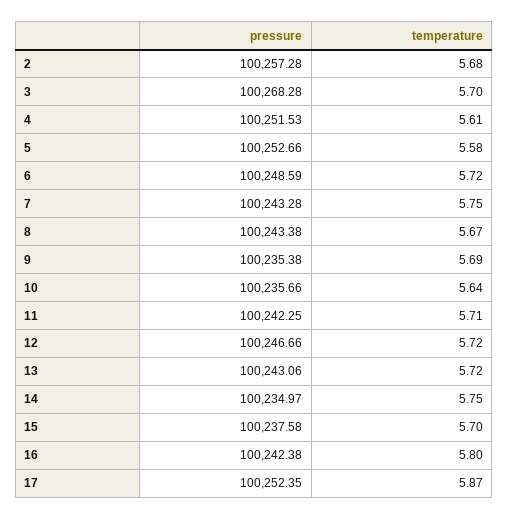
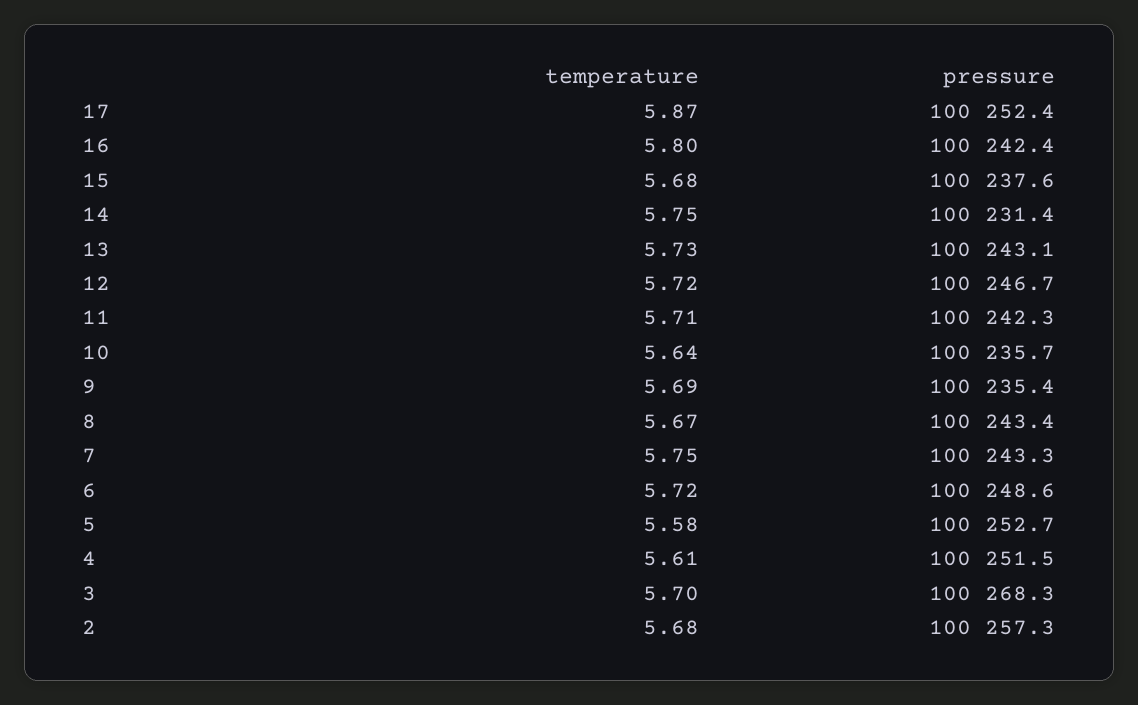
temperature, 13: 5.72 -> 5.73
pressure, 14: 100234.97 -> 100231.4
temperature, 15: 5.7 -> 5.68

